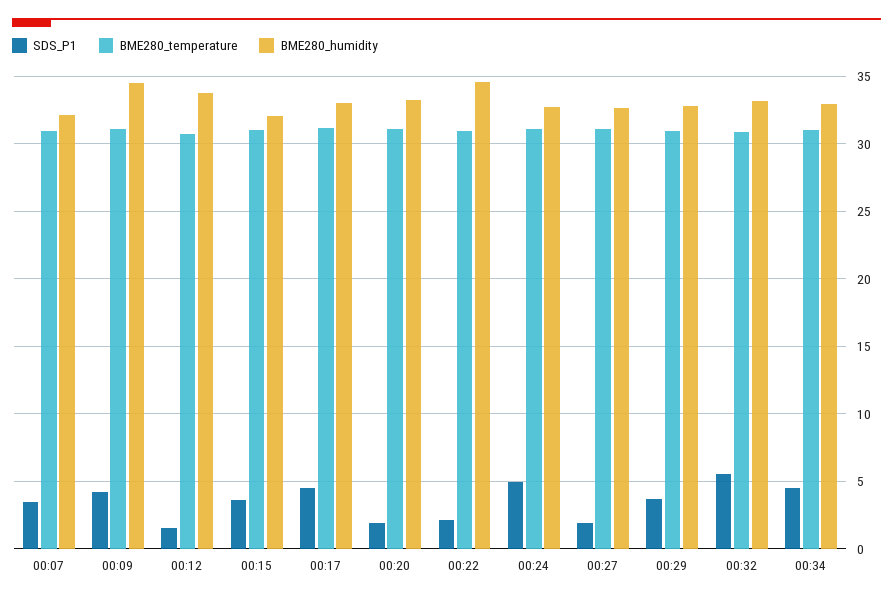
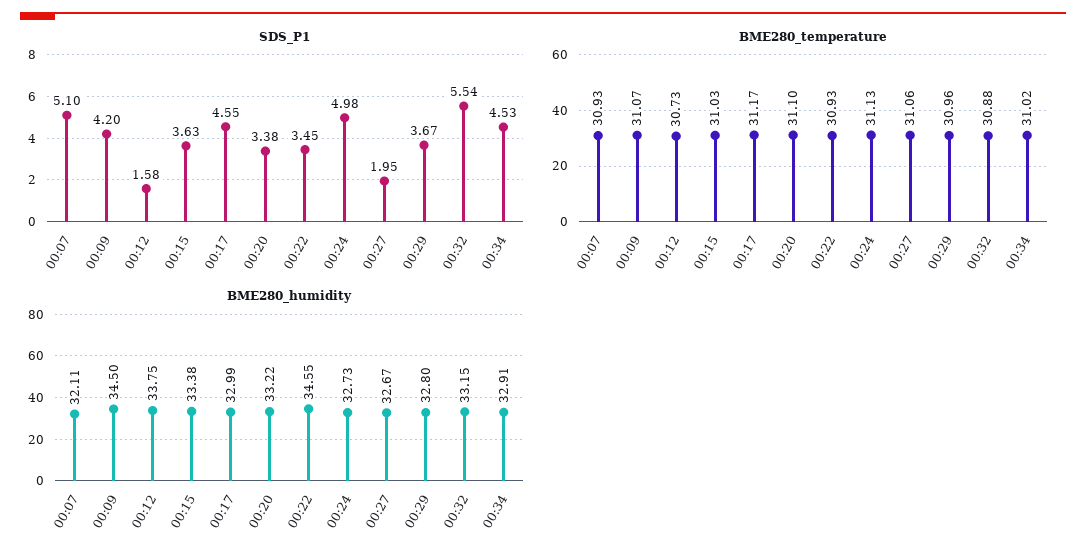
SDS_P1, 00:07: 3.5 -> 5.1
BME280_humidity, 00:15: 32 -> 33.38
SDS_P1, 00:20: 2 -> 3.38
SDS_P1, 00:22: 2 -> 3.45

